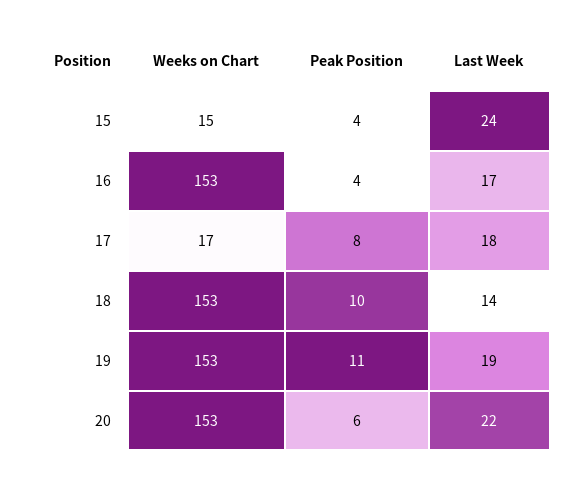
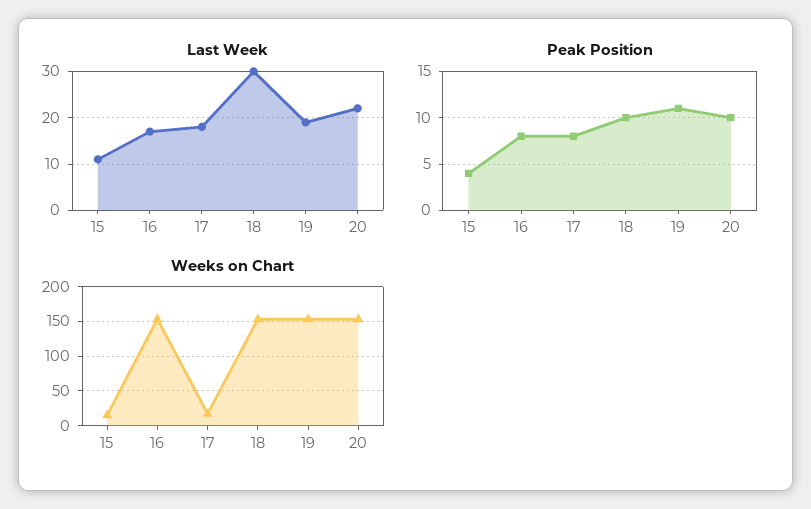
Last Week, 15: 24 -> 10
Peak Position, 16: 4 -> 8
Last Week, 18: 14 -> 30
Peak Position, 20: 6 -> 10

